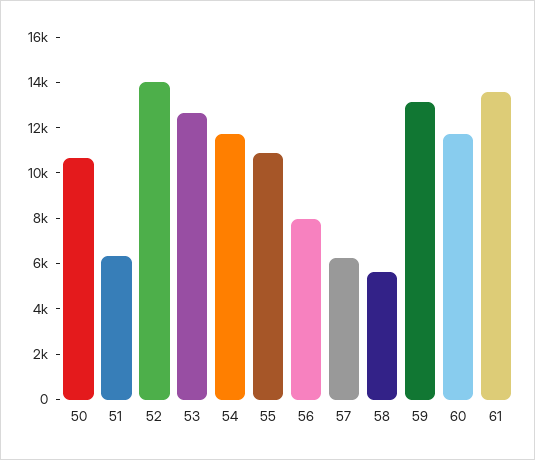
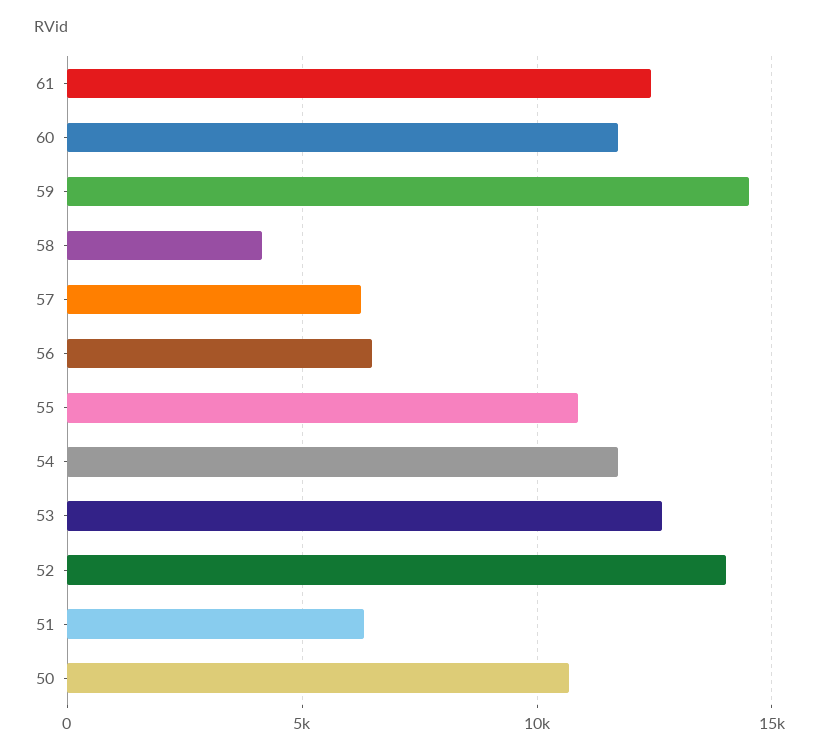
56: 8000 -> 6500
58: 5500 -> 4000
59: 13000 -> 14500
61: 13500 -> 12500

